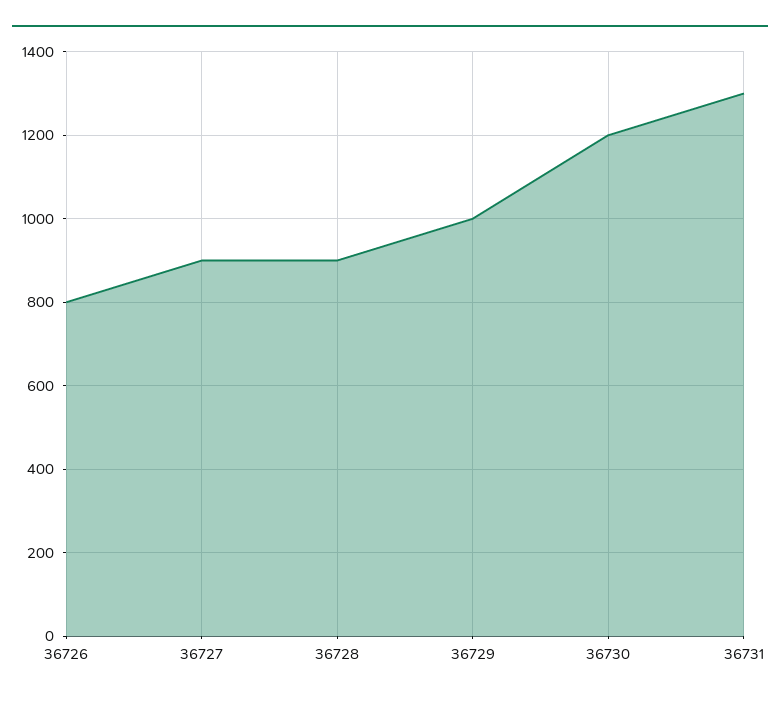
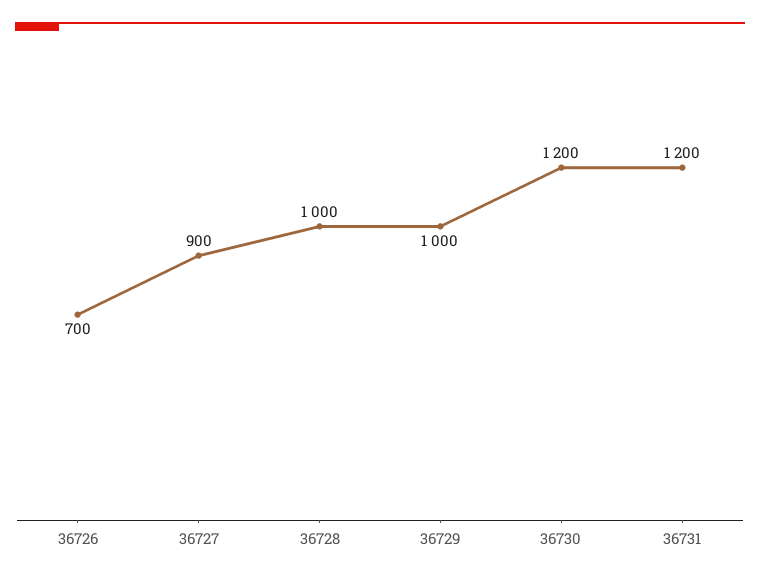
36726: 800 -> 700
36728: 900 -> 1000
36731: 1300 -> 1200

